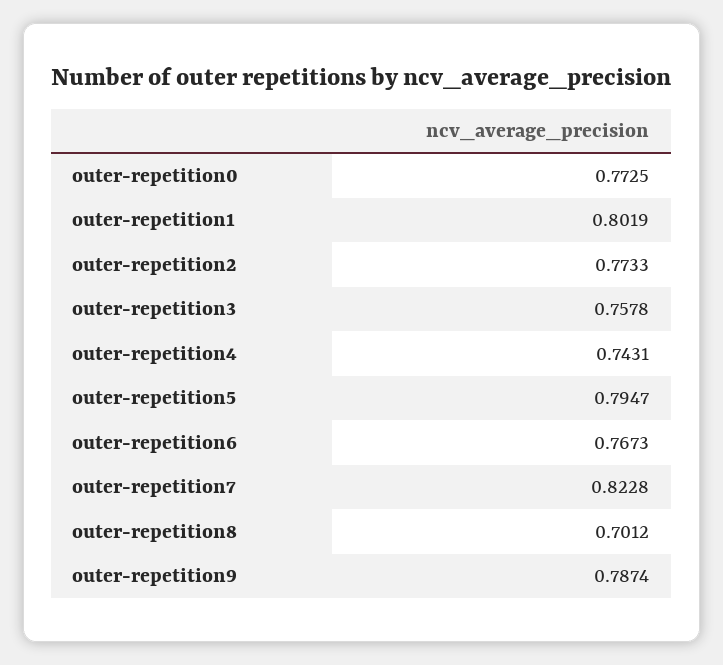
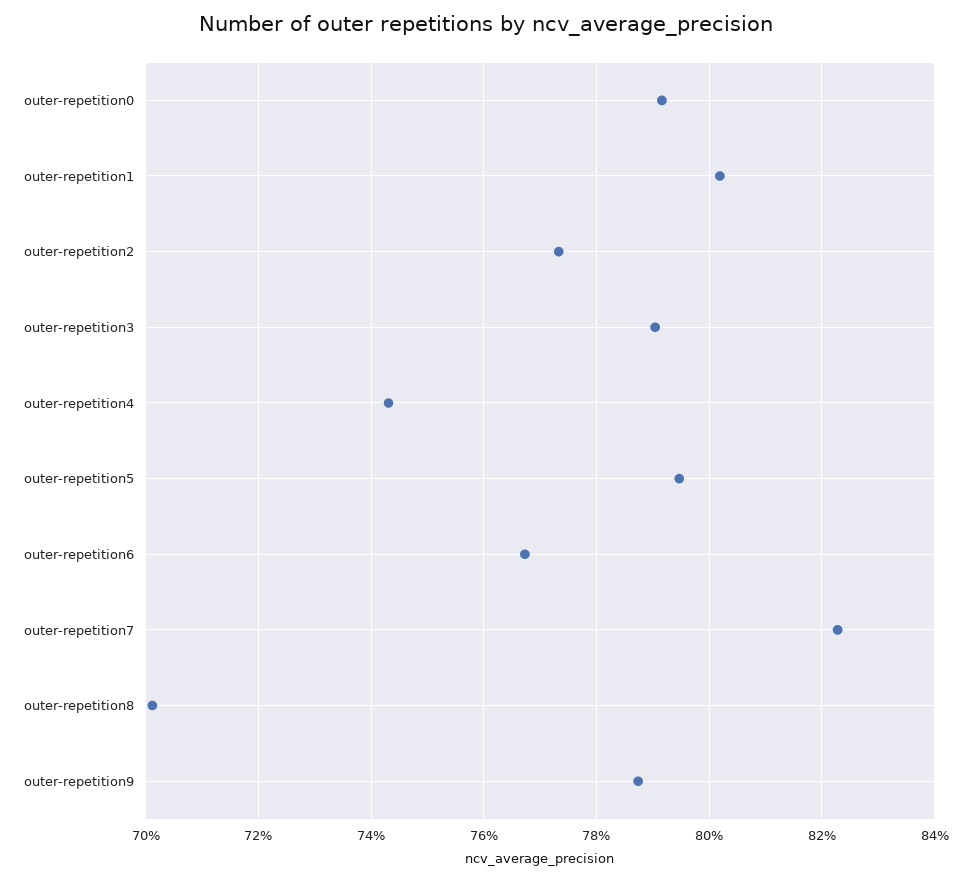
outer-repetition0: 0.7725 -> 0.792
outer-repetition3: 0.7578 -> 0.79

